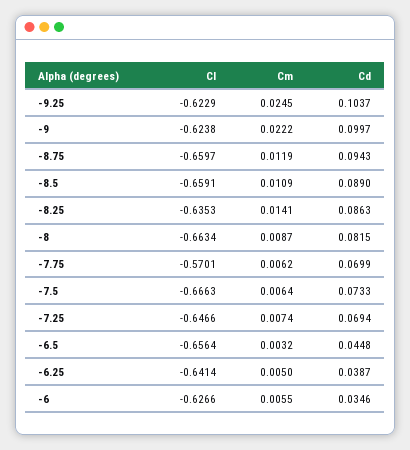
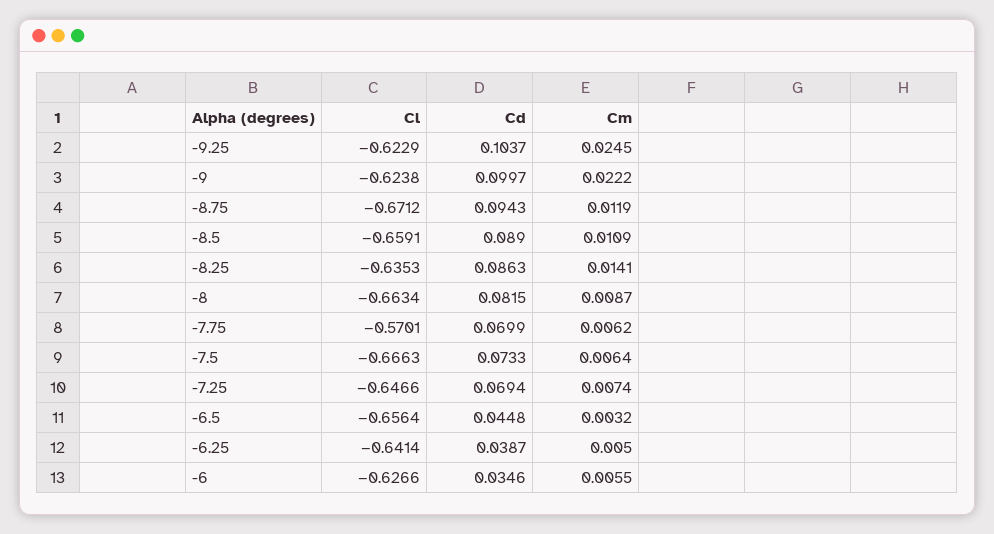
Cl, -8.75: -0.6597 -> -0.6712

